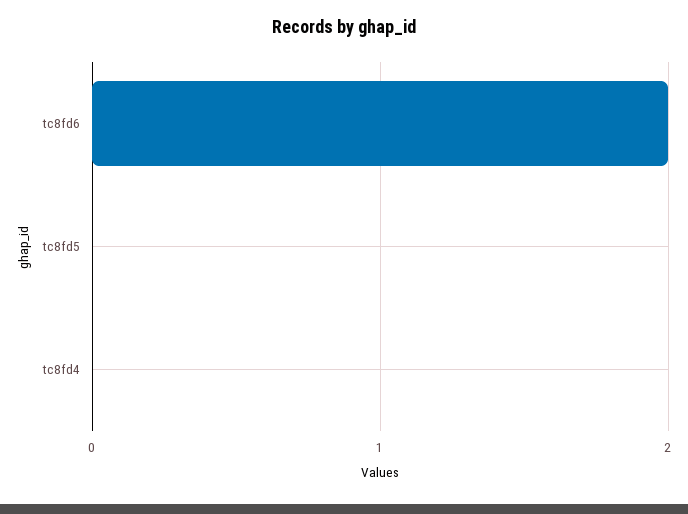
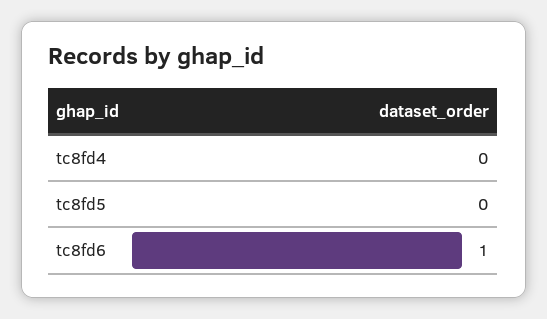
tc8fd6: 2 -> 1

